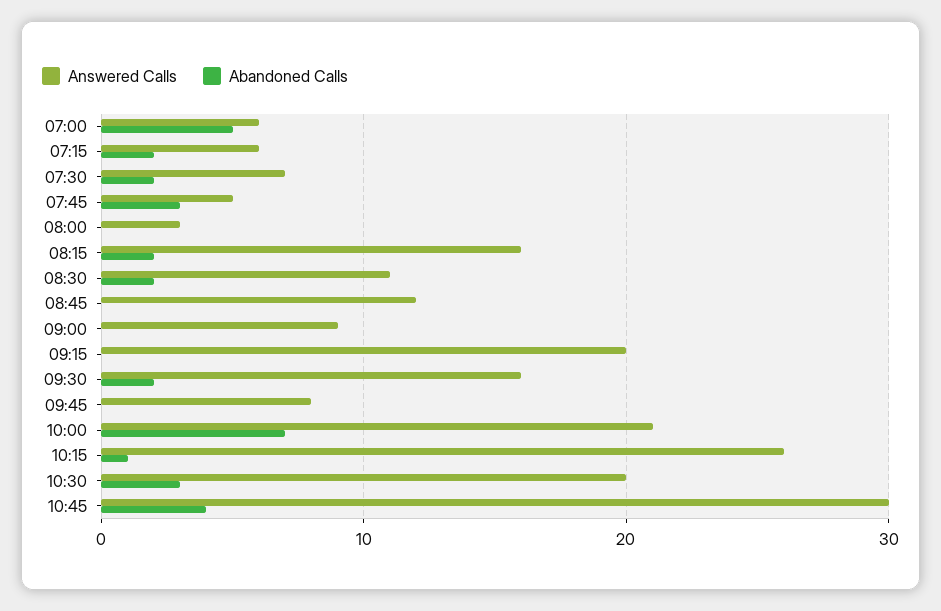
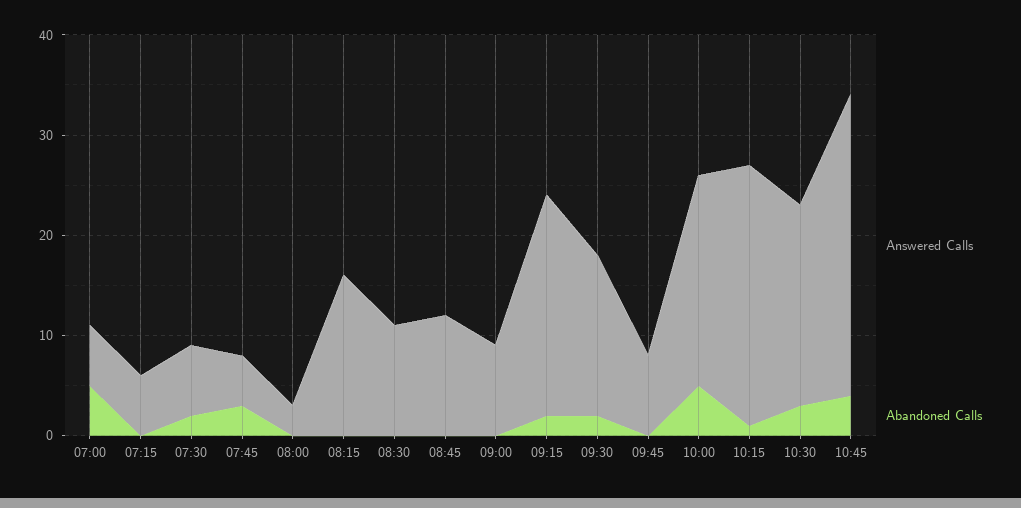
Abandoned Calls, 07:15: 2 -> 0
Abandoned Calls, 08:15: 2 -> 0
Abandoned Calls, 08:30: 2 -> 0
Answered Calls, 09:15: 20 -> 22
Abandoned Calls, 09:15: 0 -> 2
Abandoned Calls, 10:00: 7 -> 5

